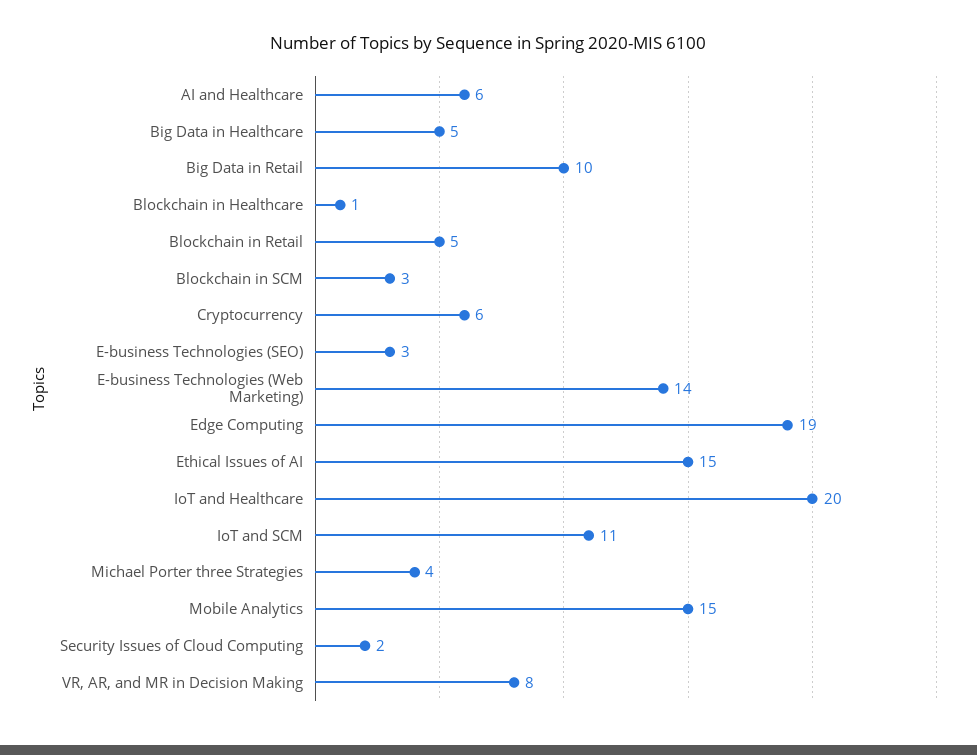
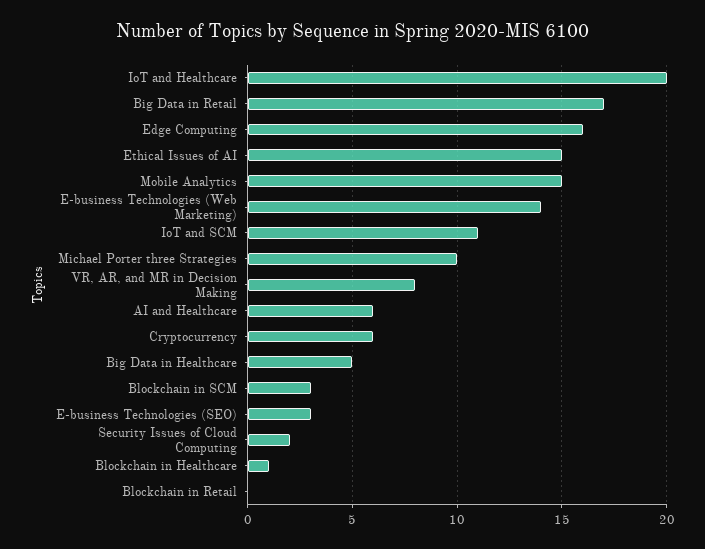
Big Data in Retail: 10 -> 17
Blockchain in Retail: 5 -> 0
Edge Computing: 19 -> 16
Michael Porter three Strategies: 4 -> 10

